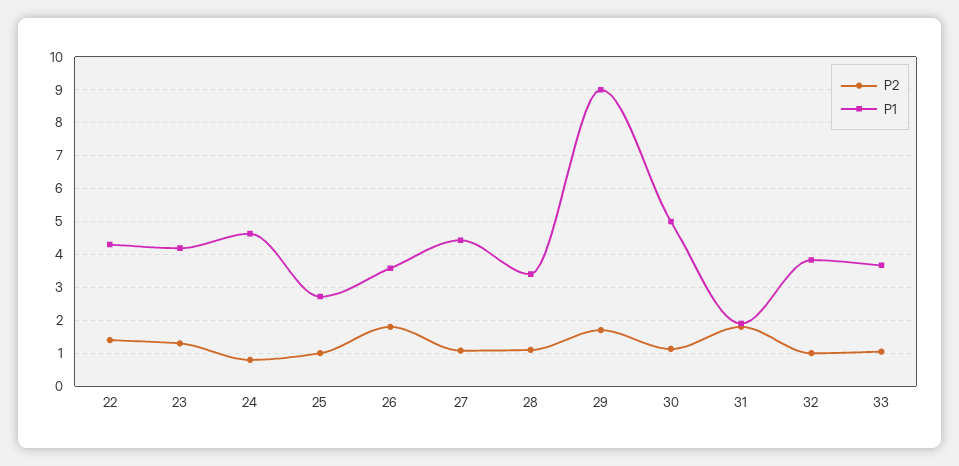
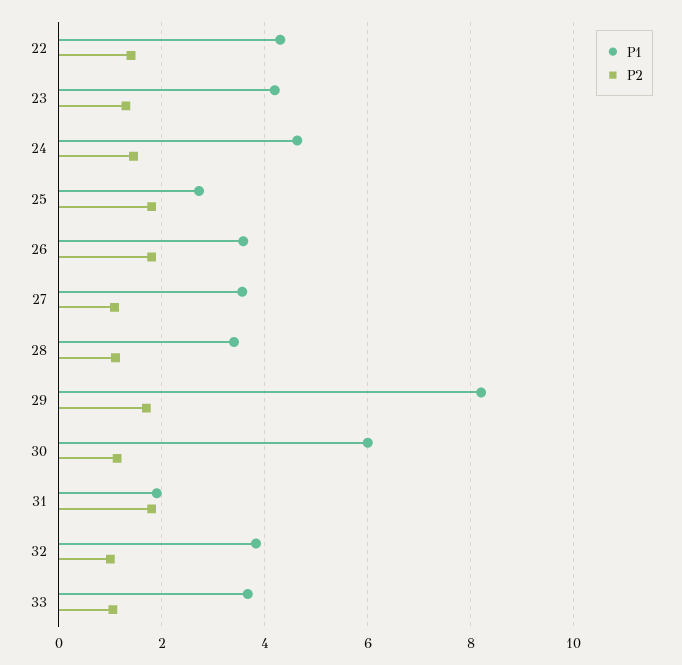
P2, 24: 0.8 -> 1.4
P2, 25: 1 -> 1.8
P1, 27: 4.4 -> 3.6
P1, 29: 9 -> 8.2
P1, 30: 5 -> 6

